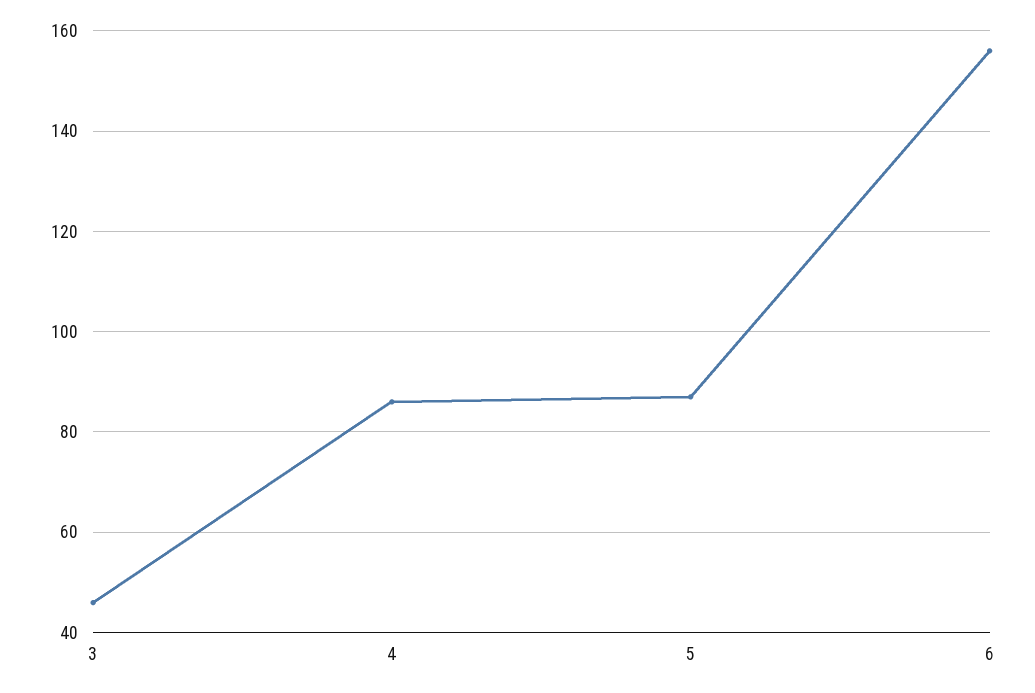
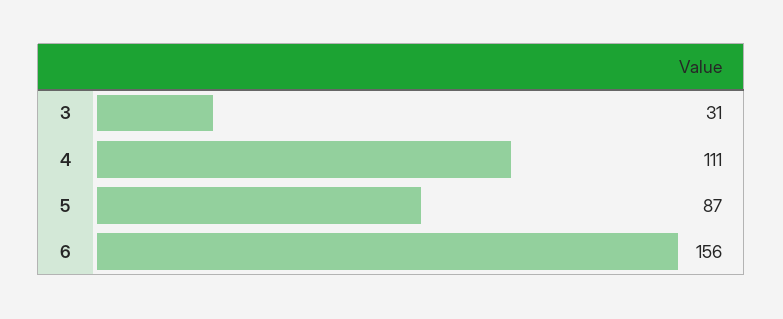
3: 45 -> 31
4: 85 -> 111

